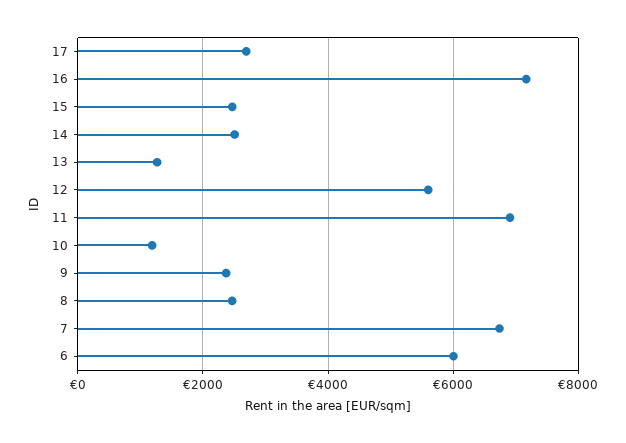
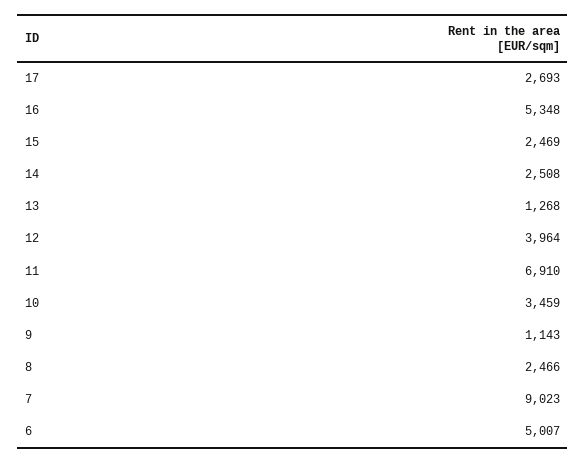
16: 7200 -> 5348
12: 5600 -> 3964
10: 1200 -> 3459
9: 2400 -> 1143
7: 6800 -> 9023
6: 6000 -> 5007

